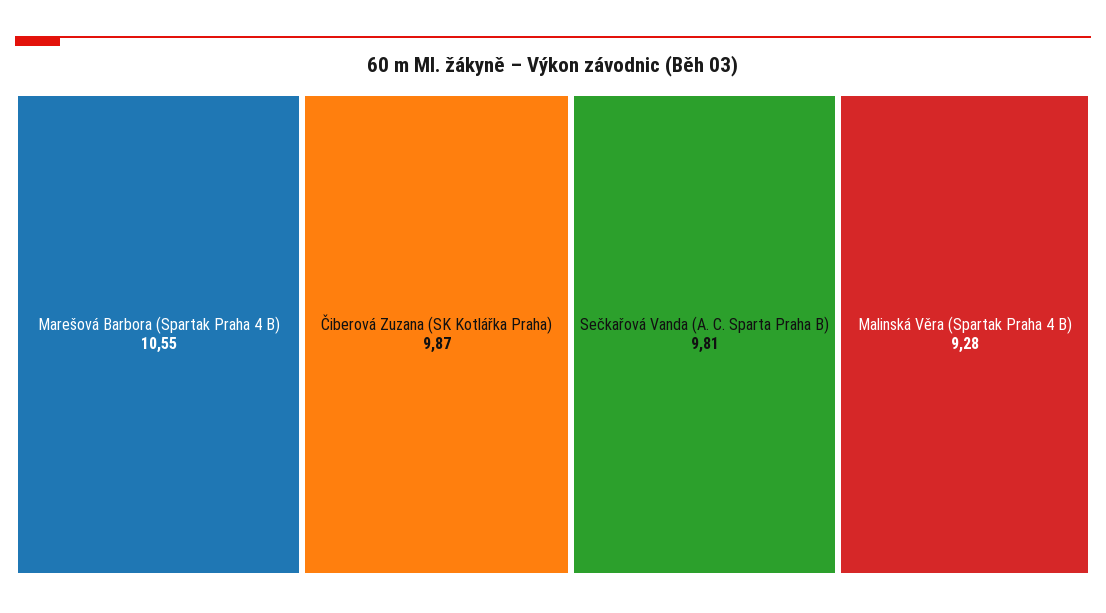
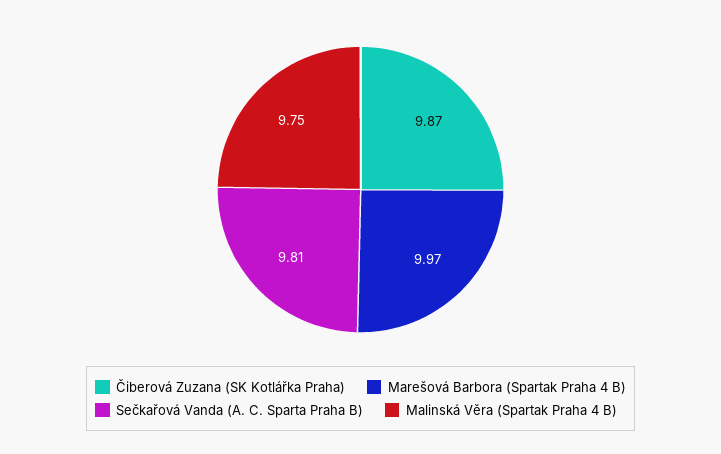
Marešová Barbora (Spartak Praha 4 B): 10.55 -> 9.97
Malinská Věra (Spartak Praha 4 B): 9.28 -> 9.75

